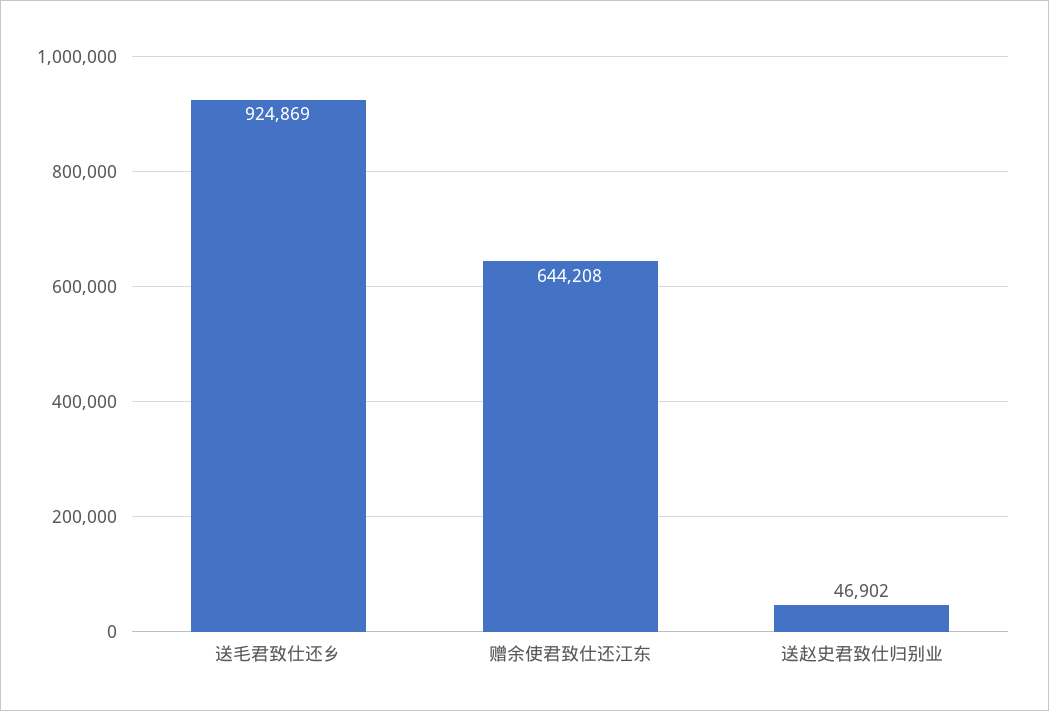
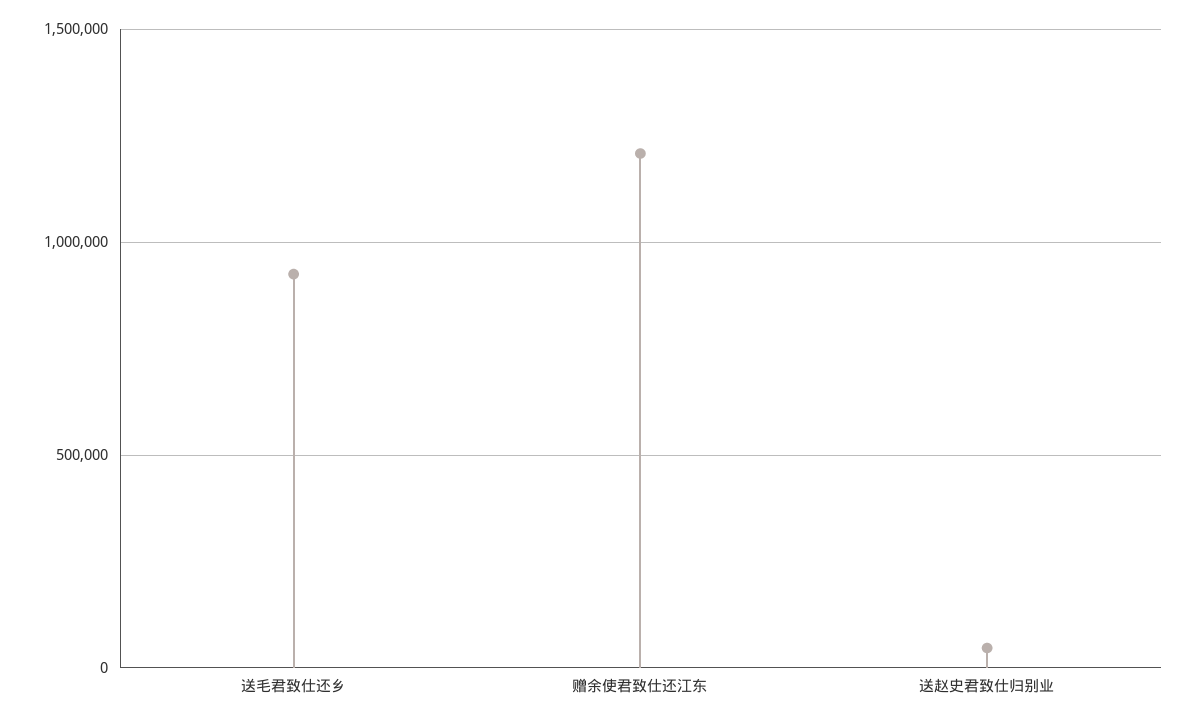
赠余使君致仕还江东: 644208 -> 1200000

